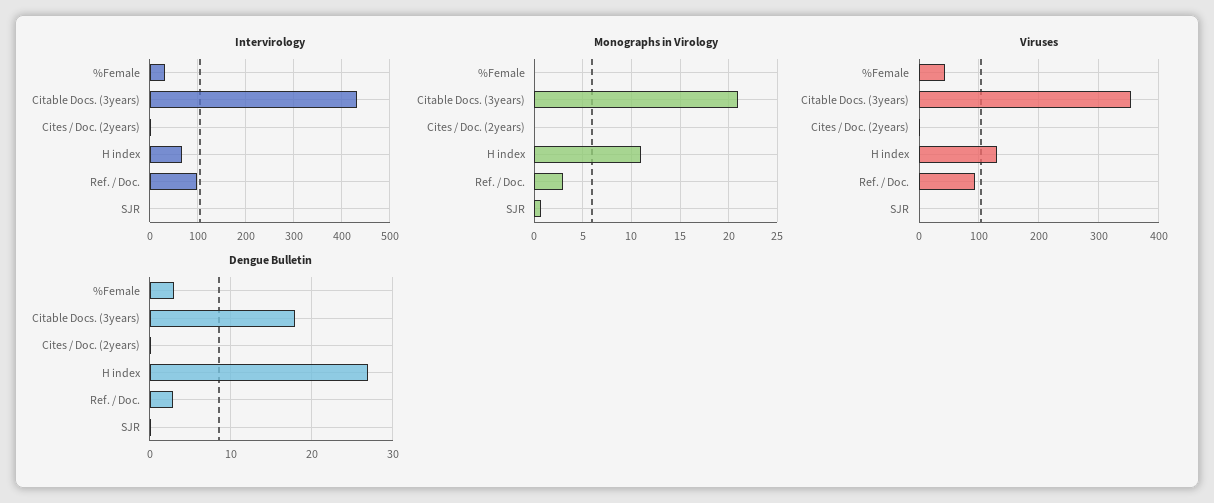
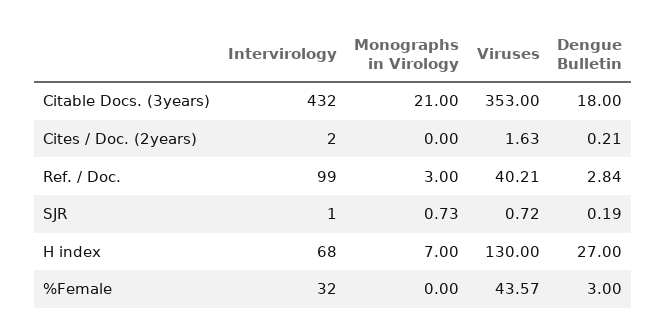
Monographs in Virology, H index: 11 -> 7
Viruses, Ref. / Doc.: 100 -> 40.21

